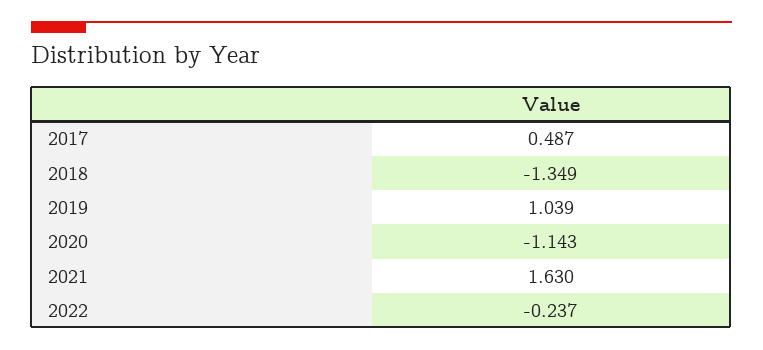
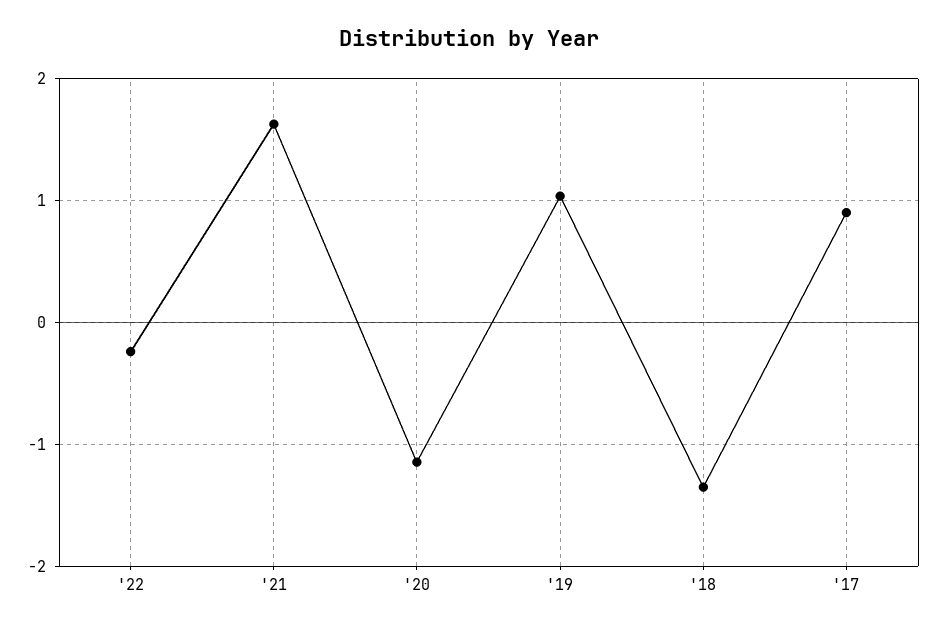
2017: 0.487 -> 0.9

